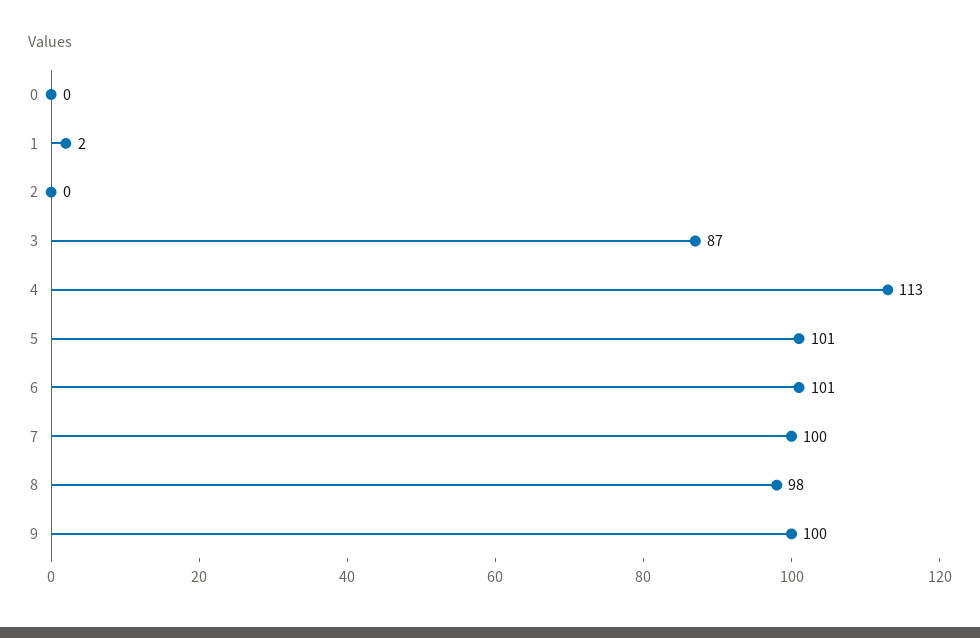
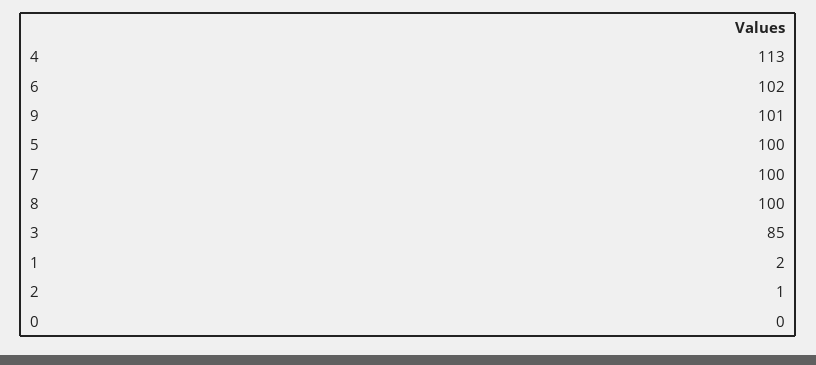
2: 0 -> 1
3: 87 -> 85
5: 101 -> 100
6: 101 -> 102
8: 98 -> 100
9: 100 -> 101

